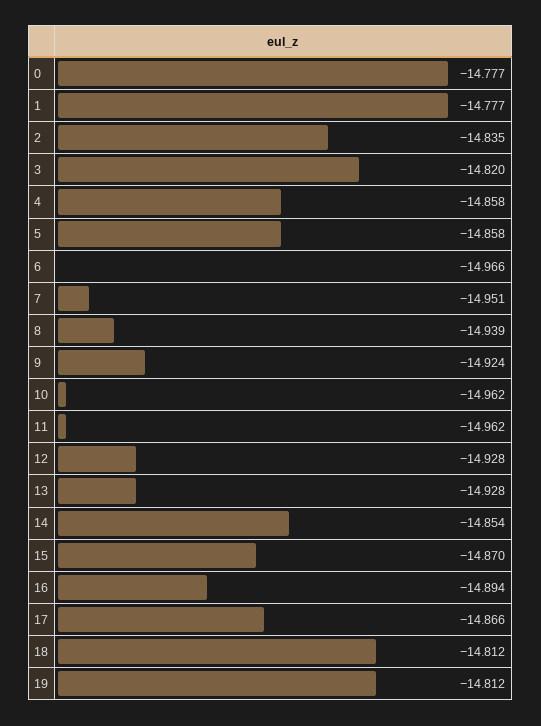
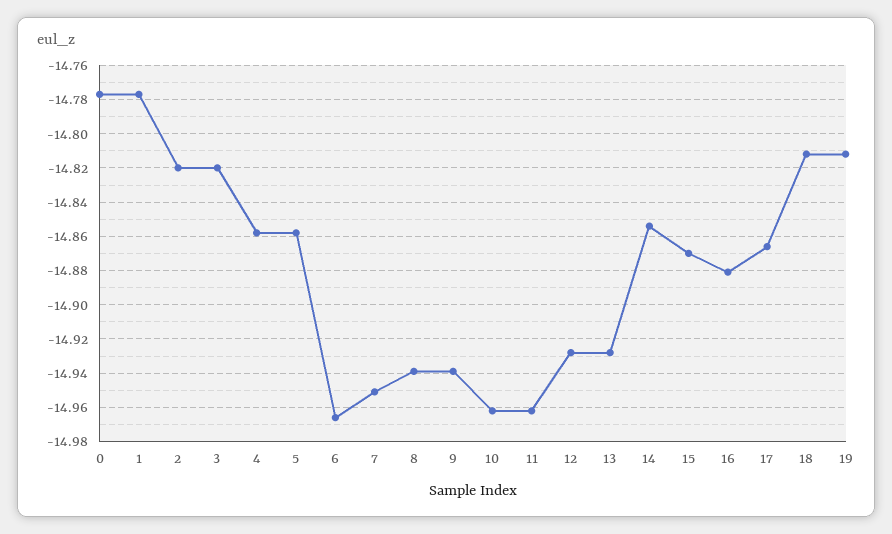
2: -14.835 -> -14.82
9: -14.924 -> -14.94
16: -14.894 -> -14.88

